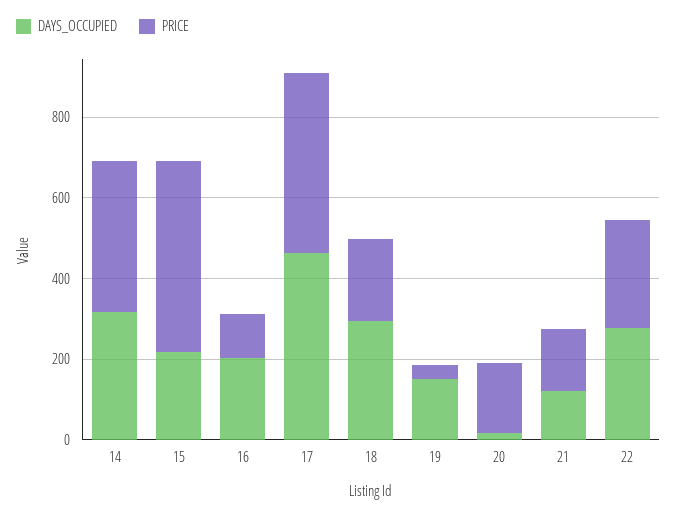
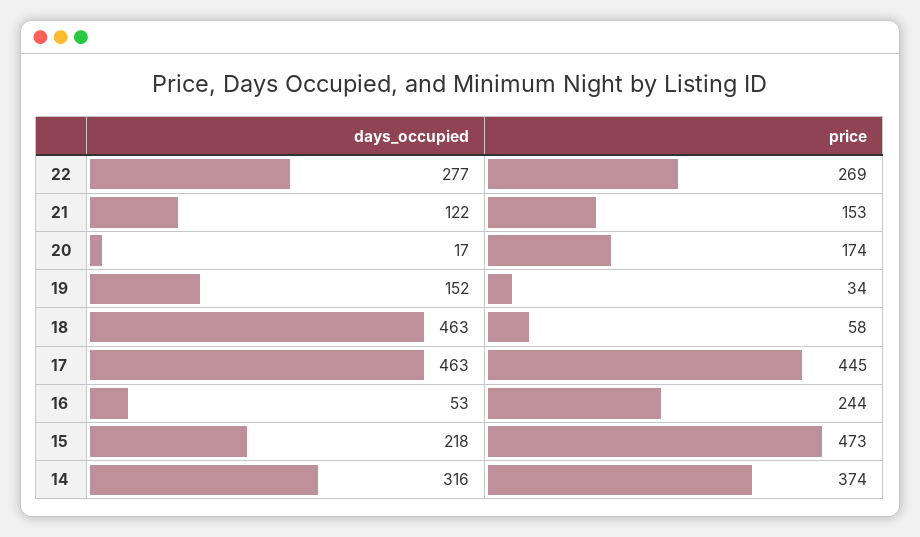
DAYS_OCCUPIED, 16: 200 -> 53
PRICE, 16: 100 -> 244
DAYS_OCCUPIED, 18: 300 -> 463
PRICE, 18: 200 -> 58

